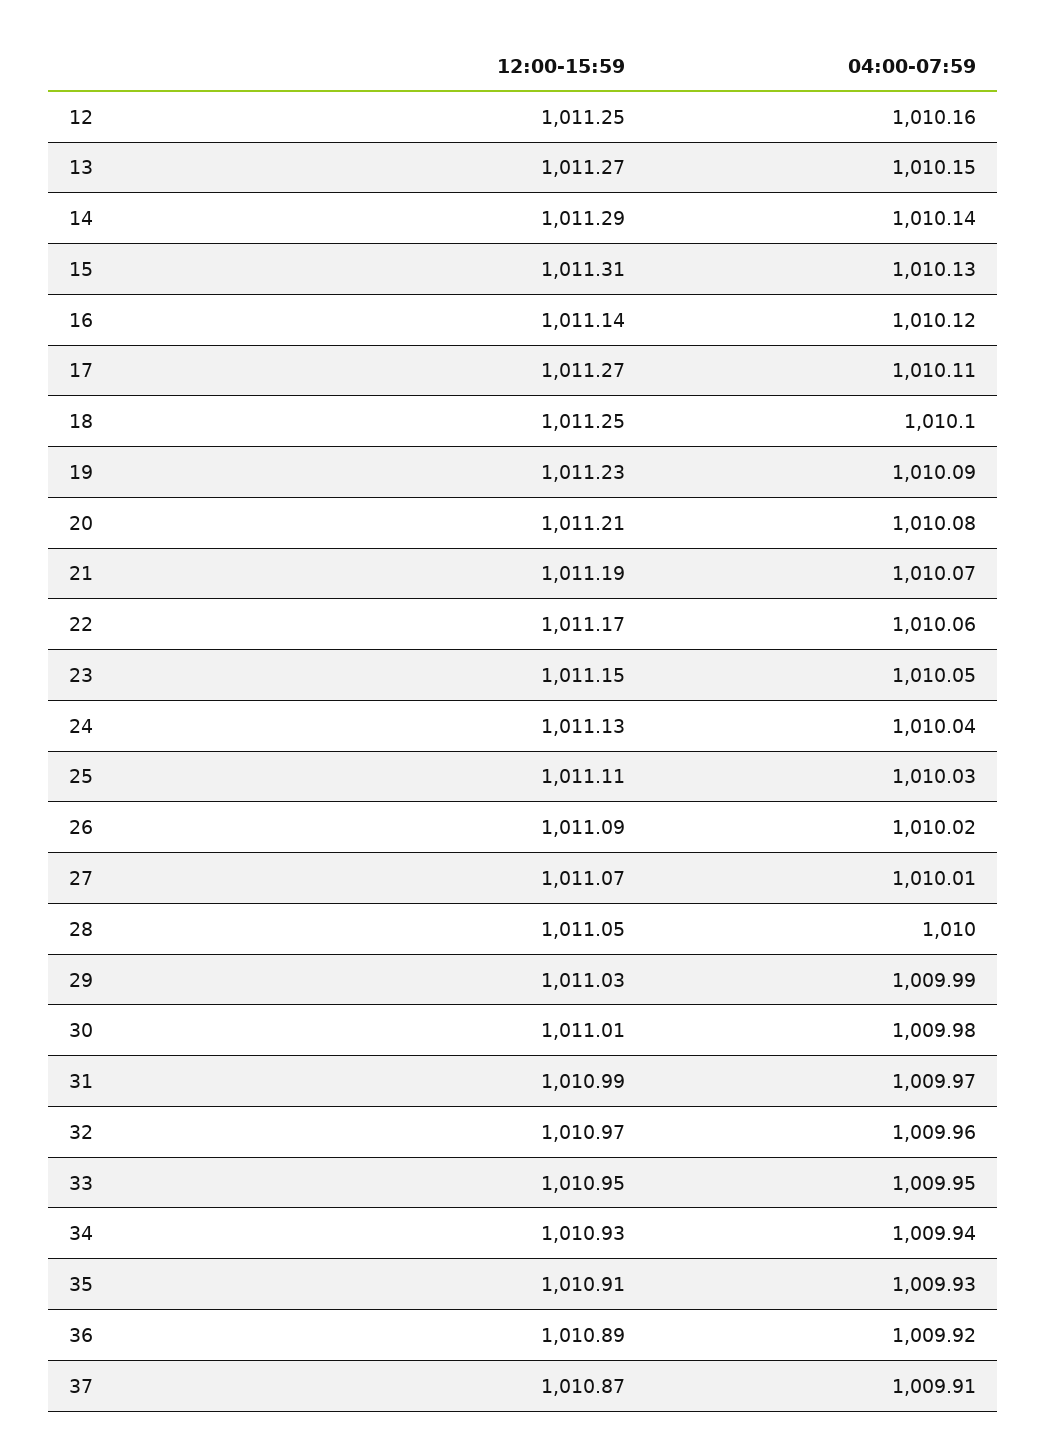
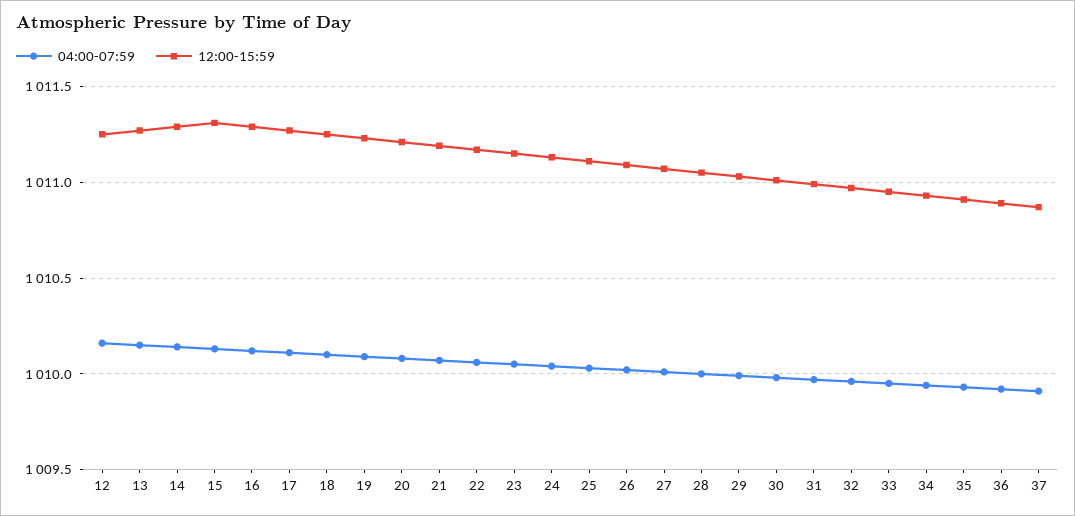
12:00-15:59, 16: 1011.14 -> 1011.3

